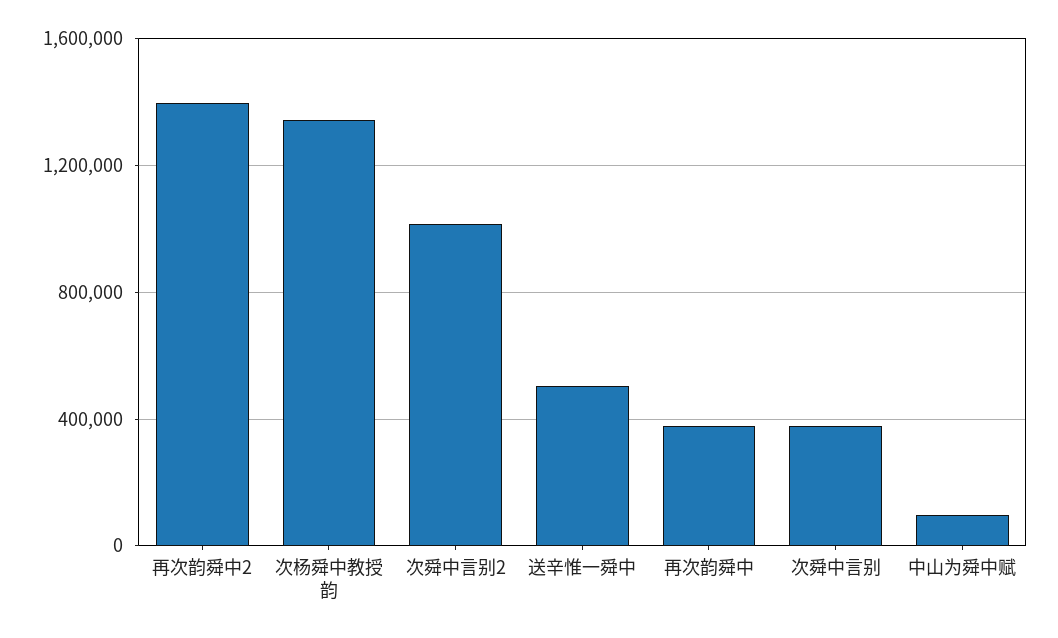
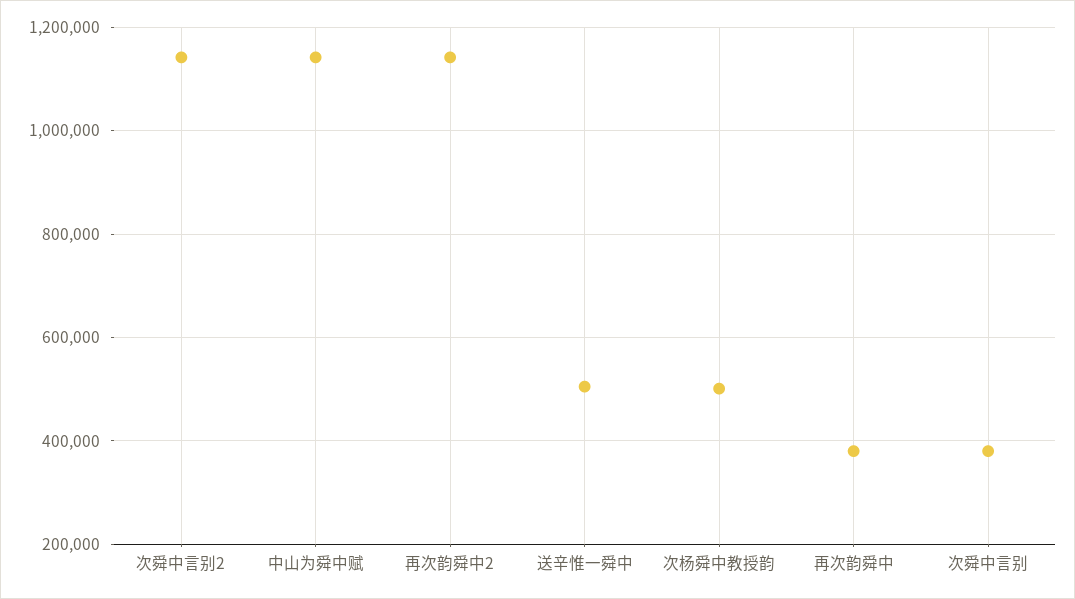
再次韵舜中2: 1400000 -> 1140000
次杨舜中教授韵: 1350000 -> 500000
次舜中言别2: 1000000 -> 1140000
中山为舜中赋: 100000 -> 1140000

